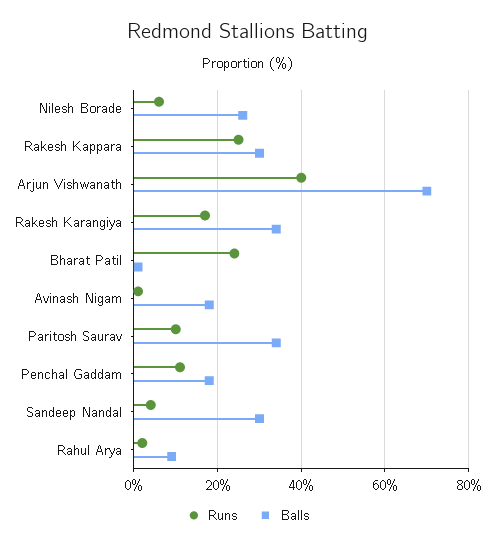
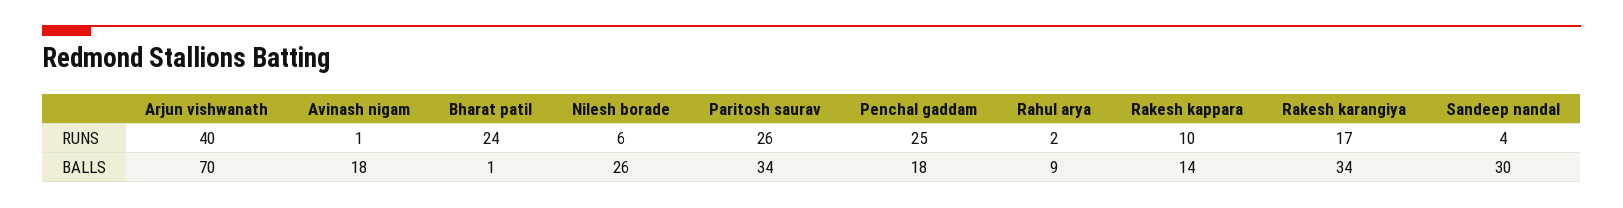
Runs, Rakesh Kappara: 25 -> 10
Balls, Rakesh Kappara: 30 -> 14
Runs, Paritosh Saurav: 10 -> 26
Runs, Penchal Gaddam: 10 -> 25

